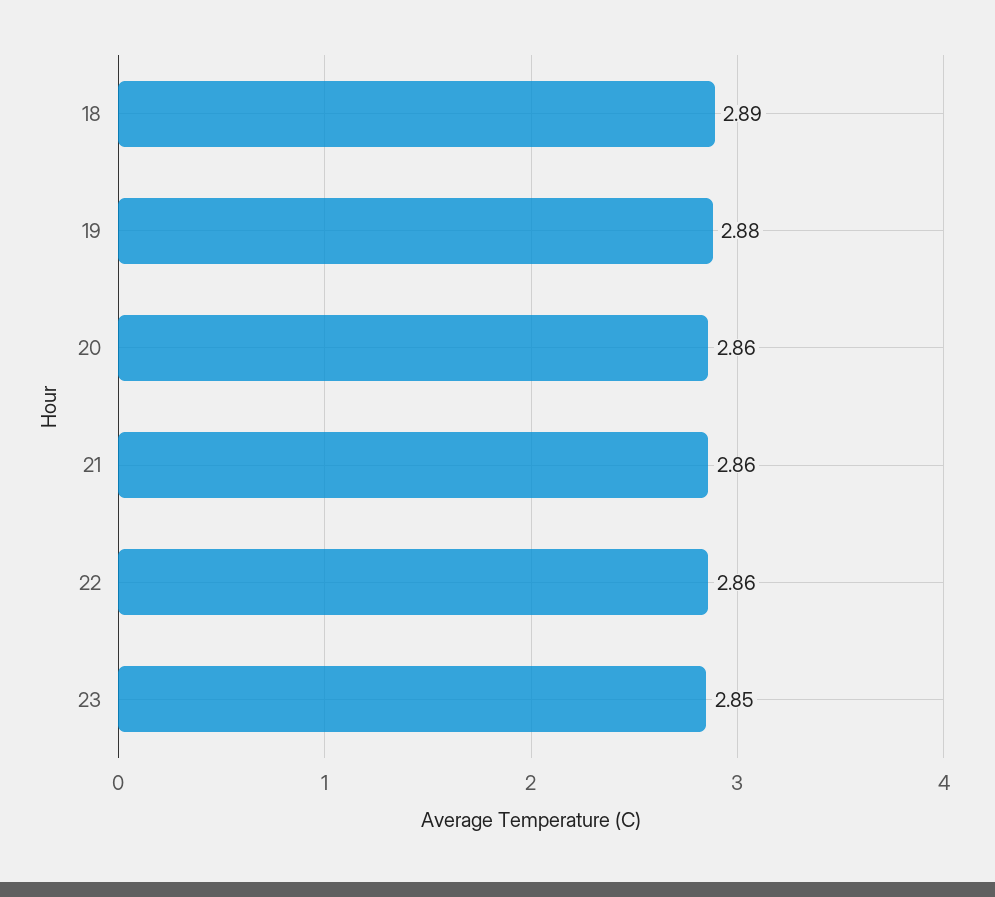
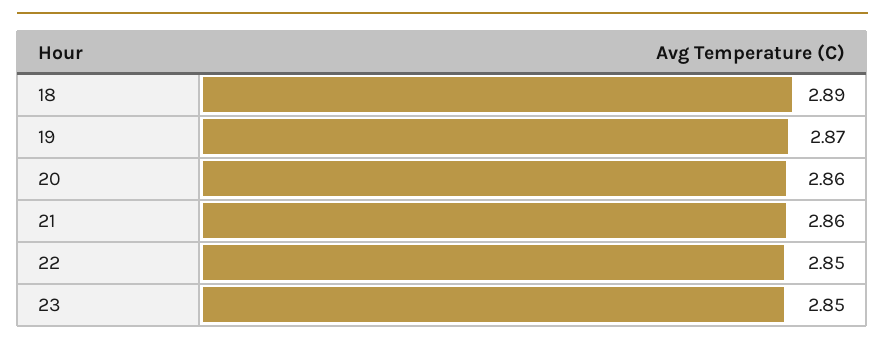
19: 2.88 -> 2.87
22: 2.86 -> 2.85

